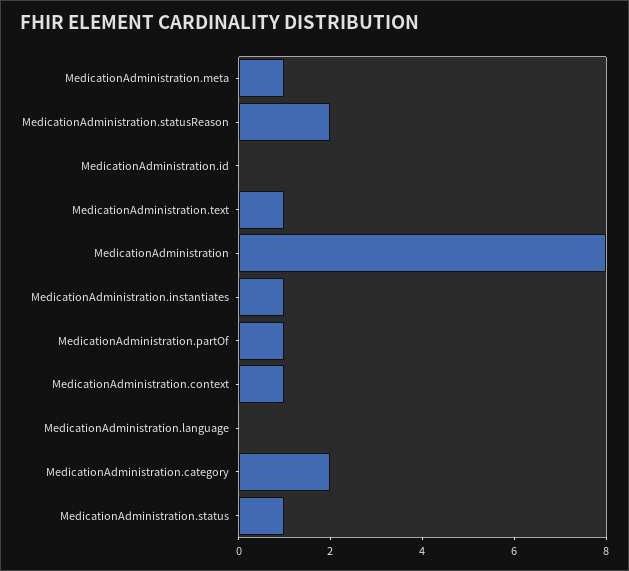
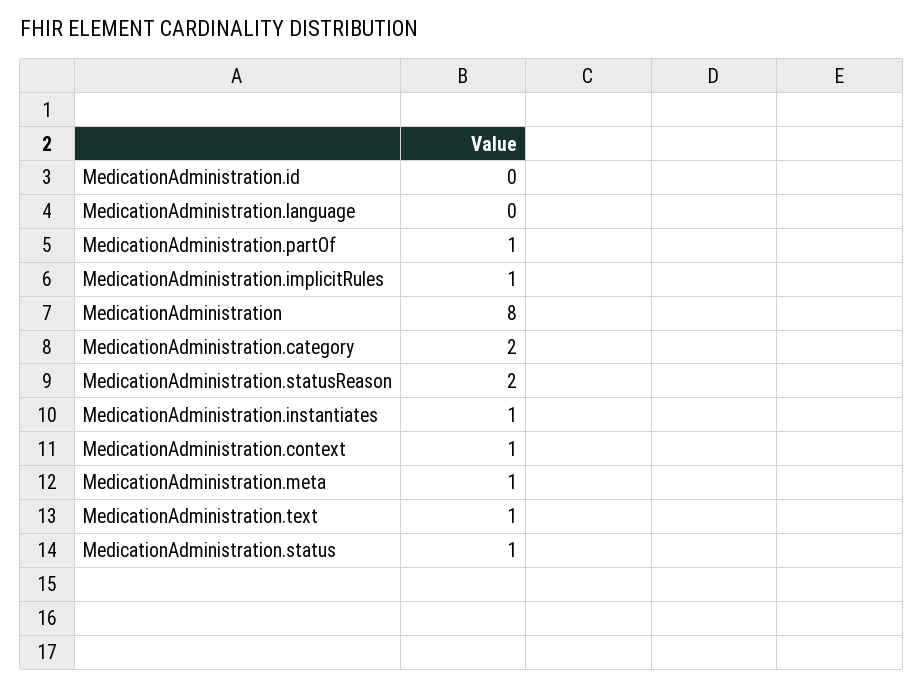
MedicationAdministration.implicitRules: none -> 1

